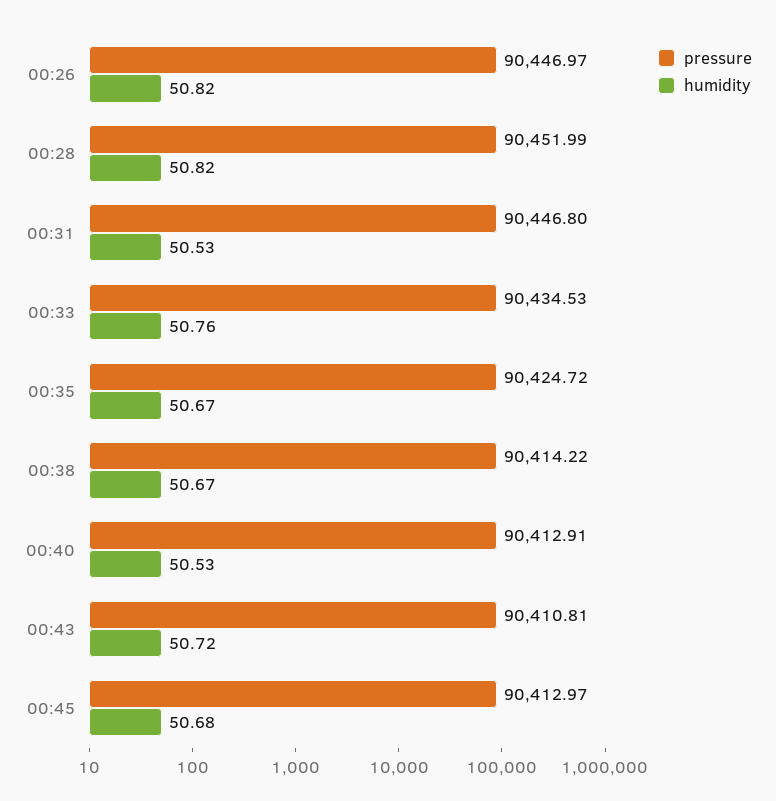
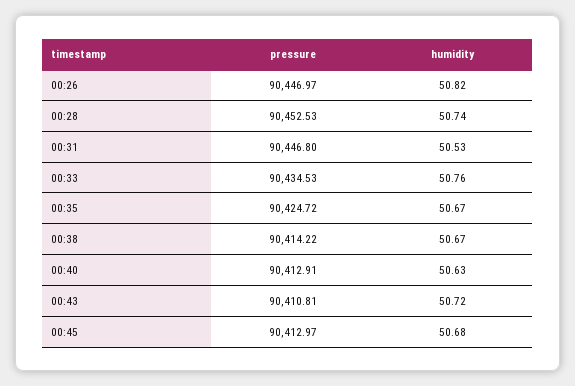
pressure, 00:28: 90451.99 -> 90452.53
humidity, 00:28: 50.82 -> 50.74
humidity, 00:40: 50.53 -> 50.63

